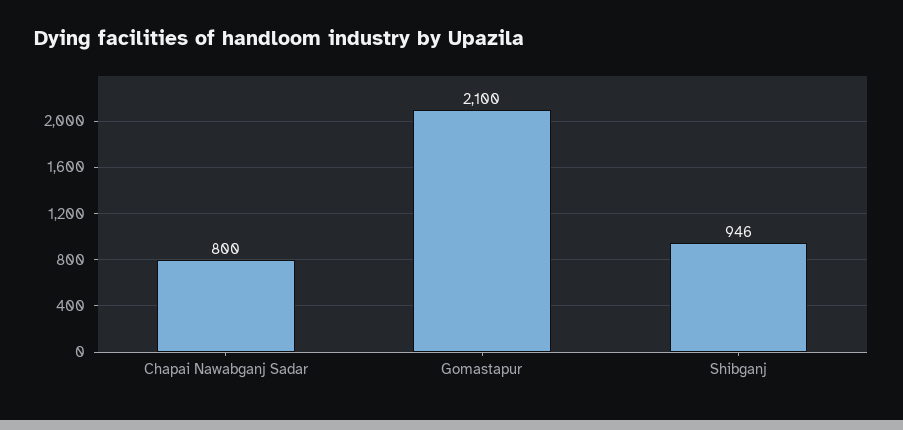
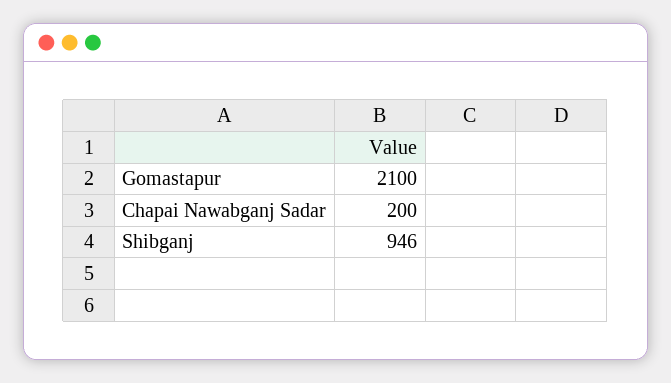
Chapai Nawabganj Sadar: 800 -> 200

